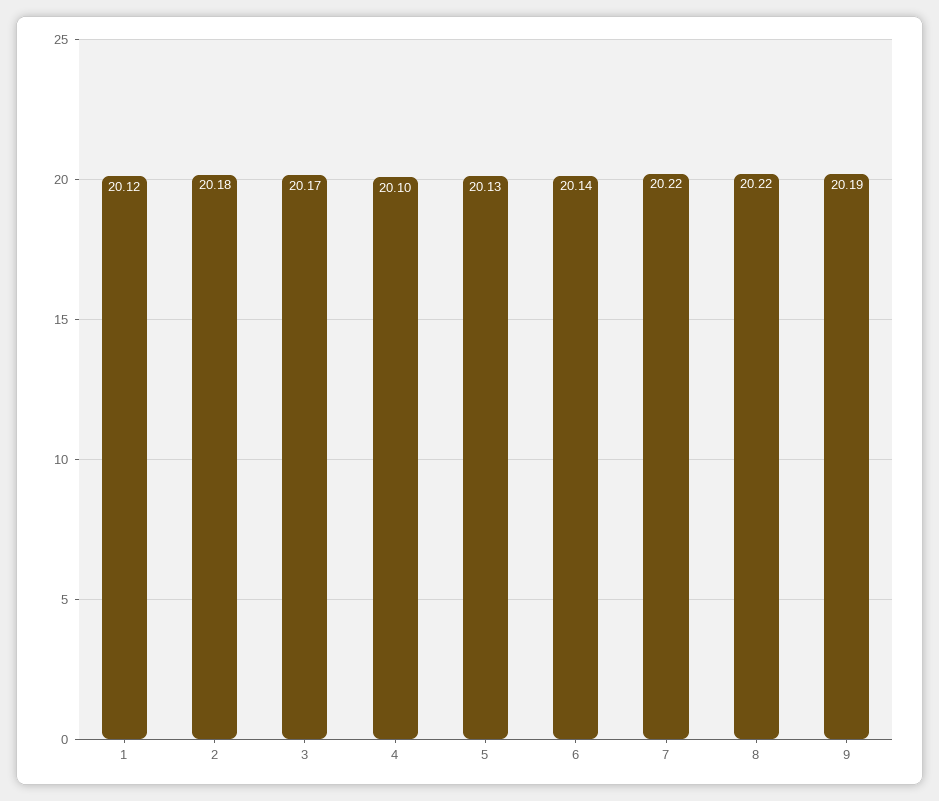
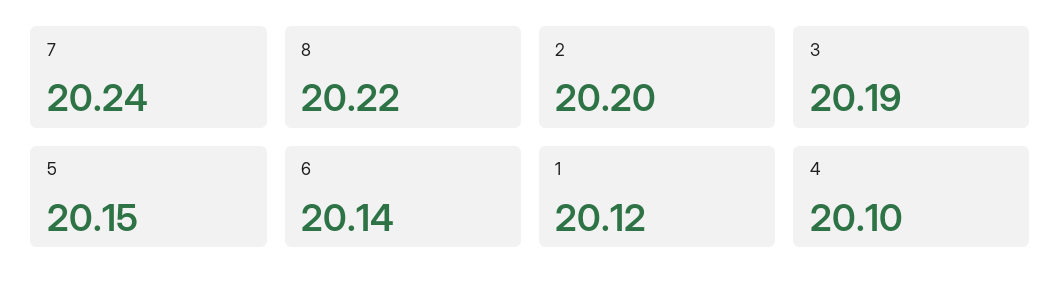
2: 20.18 -> 20.2
3: 20.17 -> 20.19
5: 20.13 -> 20.15
7: 20.22 -> 20.24
9: 20.19 -> none

